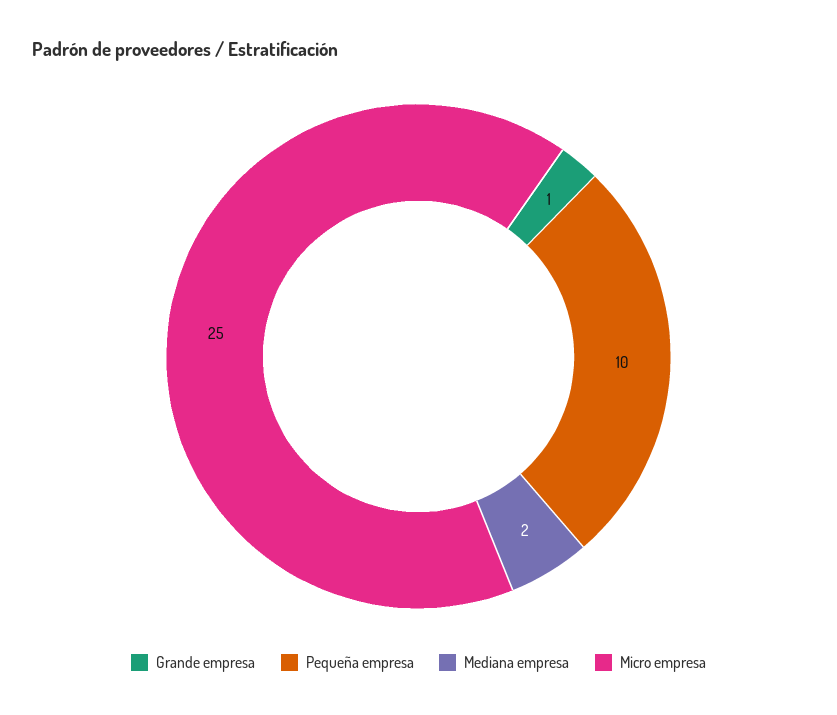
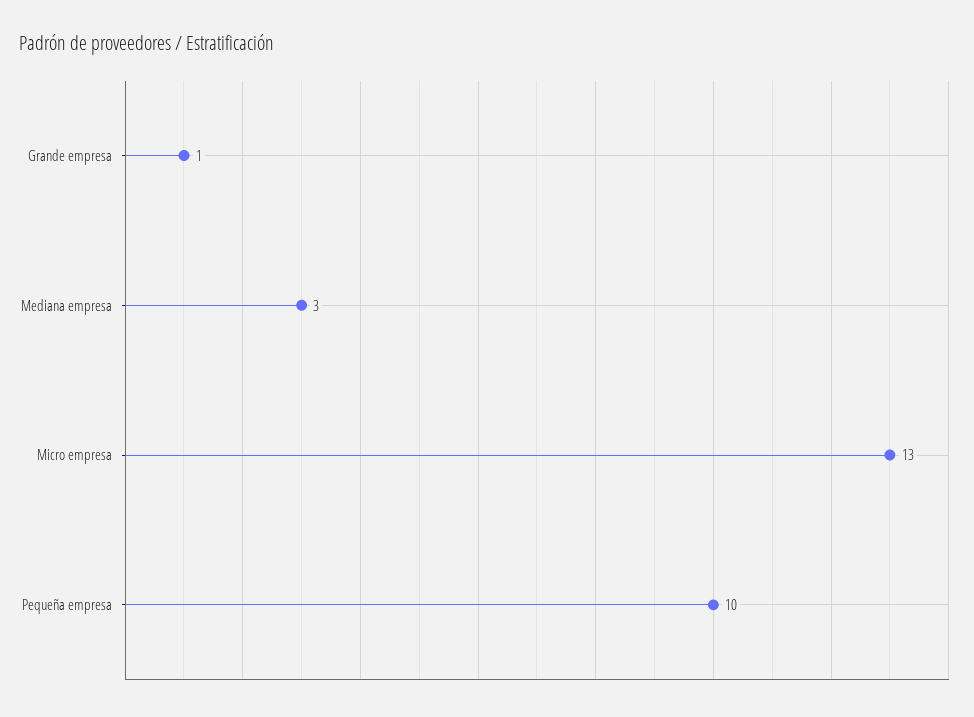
Mediana empresa: 2 -> 3
Micro empresa: 25 -> 13

